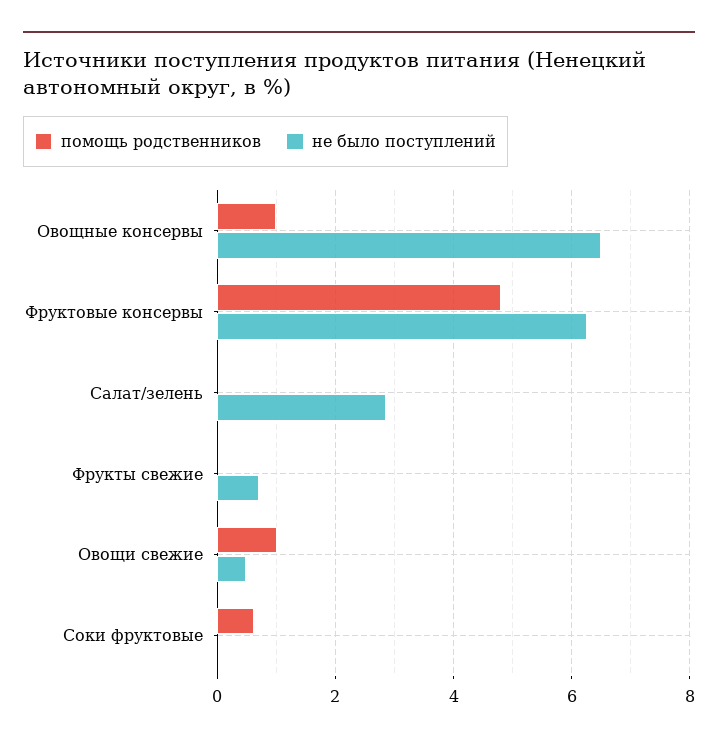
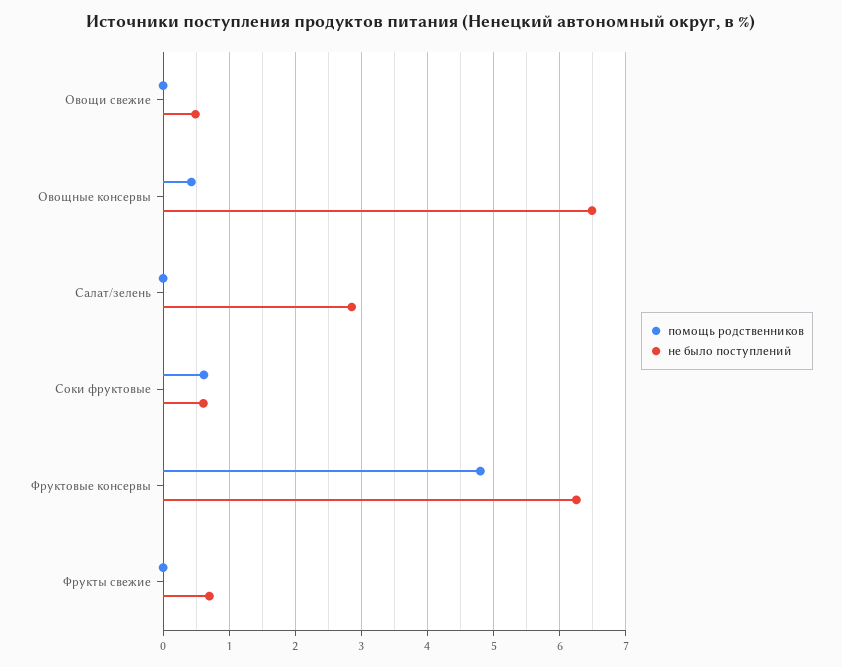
помощь родственников, Овощные консервы: 1 -> 0.4
помощь родственников, Овощи свежие: 1 -> 0
не было поступлений, Соки фруктовые: 0 -> 0.6

